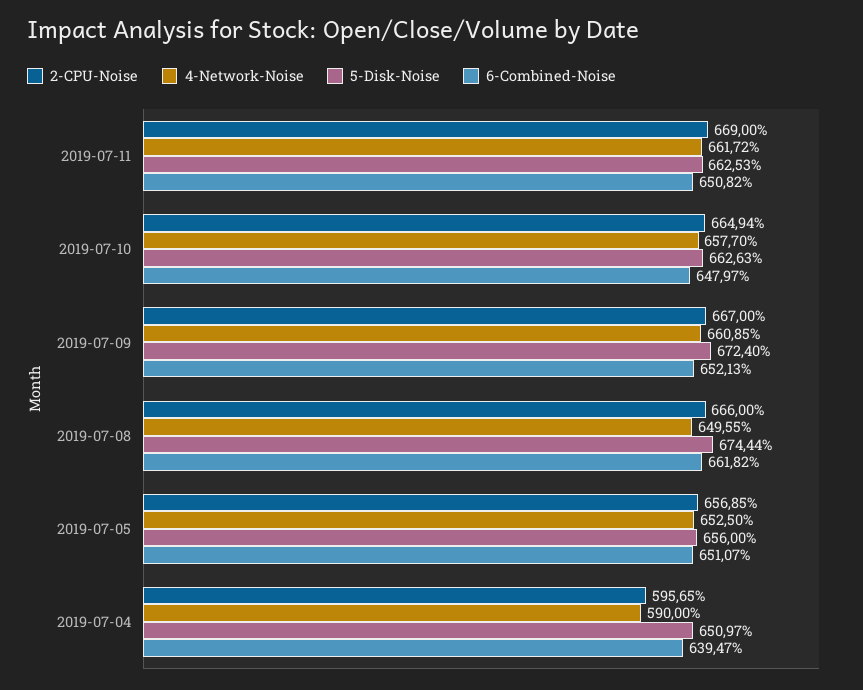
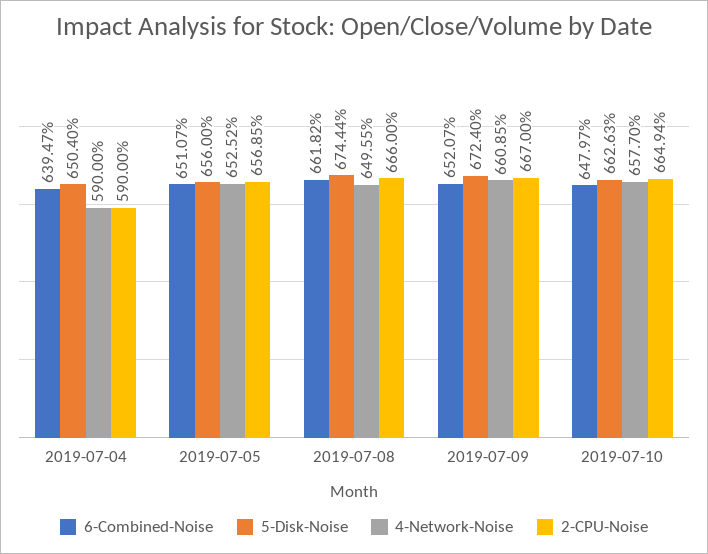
2-CPU-Noise, 2019-07-11: 669 -> none
4-Network-Noise, 2019-07-11: 661.72 -> none
5-Disk-Noise, 2019-07-11: 662.53 -> none
6-Combined-Noise, 2019-07-11: 650.82 -> none
6-Combined-Noise, 2019-07-09: 652.13 -> 652.07
4-Network-Noise, 2019-07-05: 652.5 -> 652.52
2-CPU-Noise, 2019-07-04: 595.65 -> 590
5-Disk-Noise, 2019-07-04: 650.97 -> 650.4

